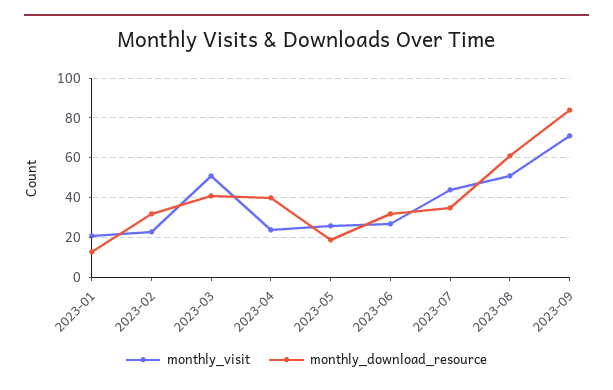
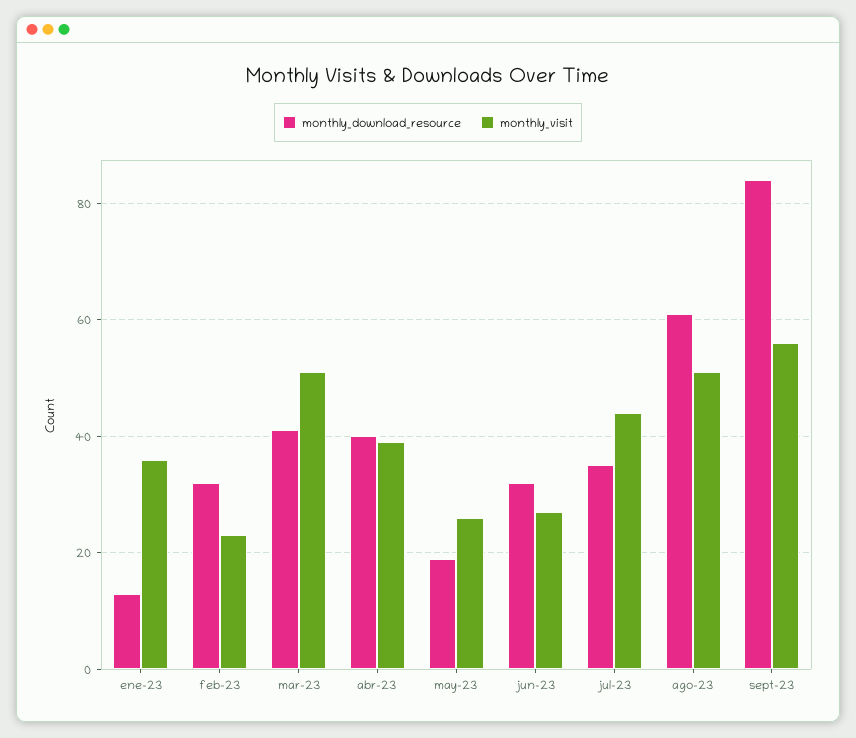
monthly_visit, 2023-01: 20 -> 35
monthly_visit, 2023-04: 25 -> 40
monthly_visit, 2023-09: 70 -> 55

